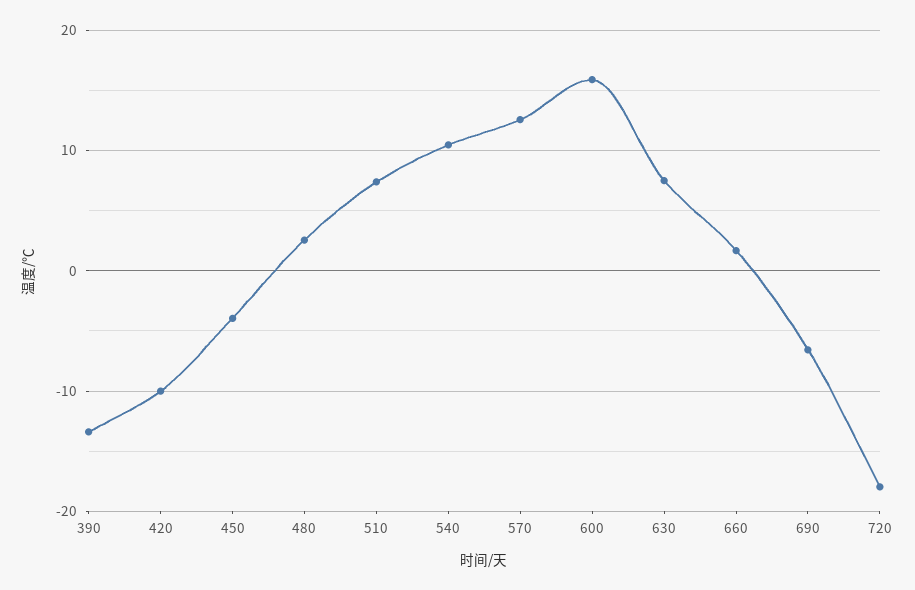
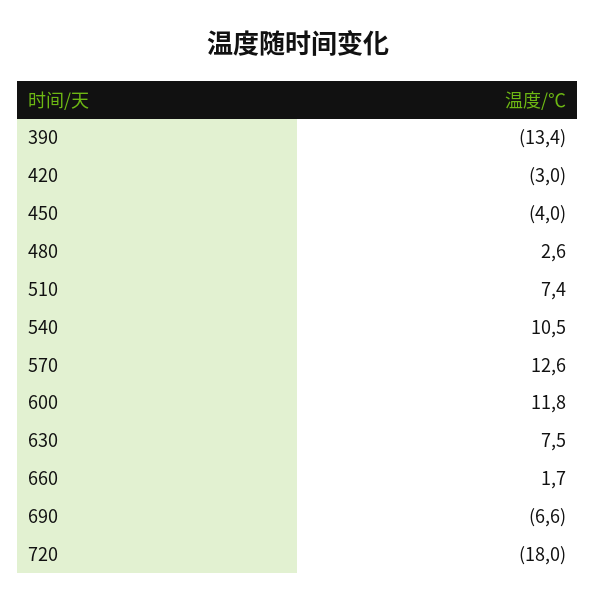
420: -10 -> -3
600: 16 -> 11.8

